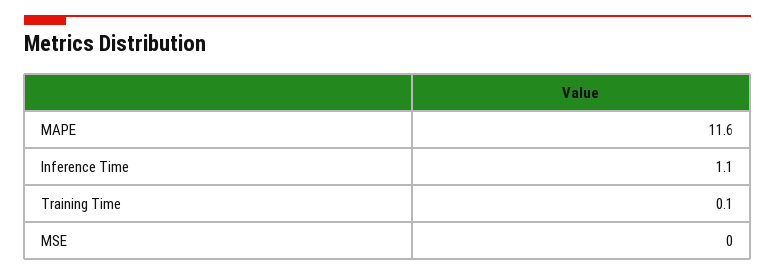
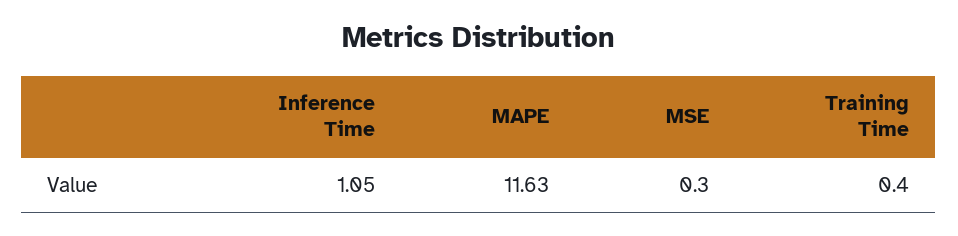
Training Time: 0.1 -> 0.4
MSE: 0 -> 0.3

